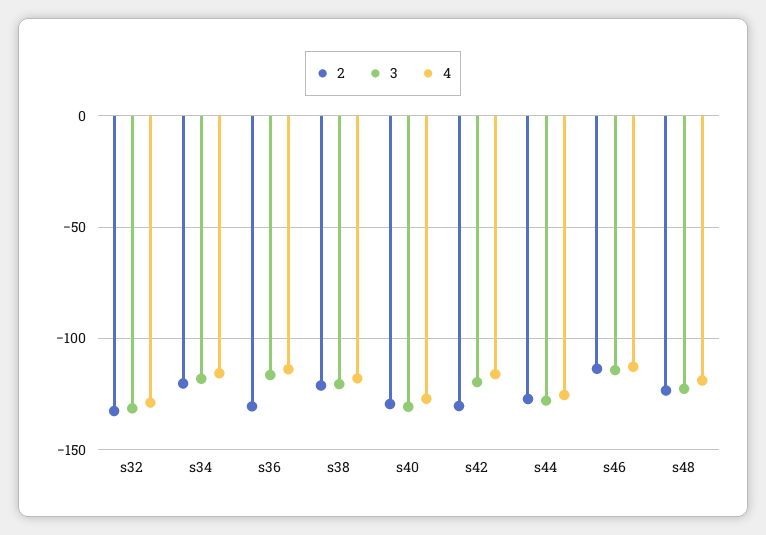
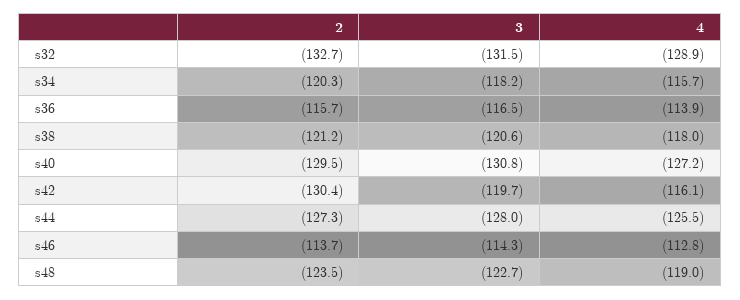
2, s36: -130 -> -115.7

